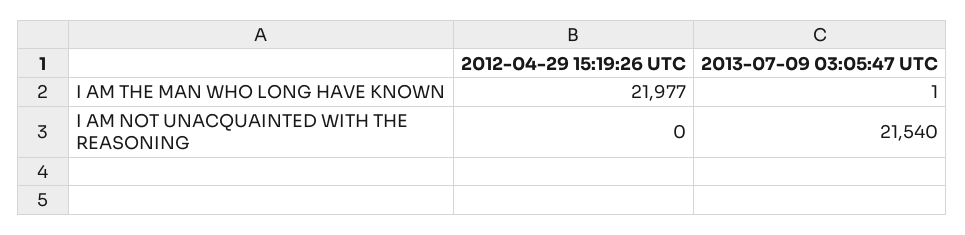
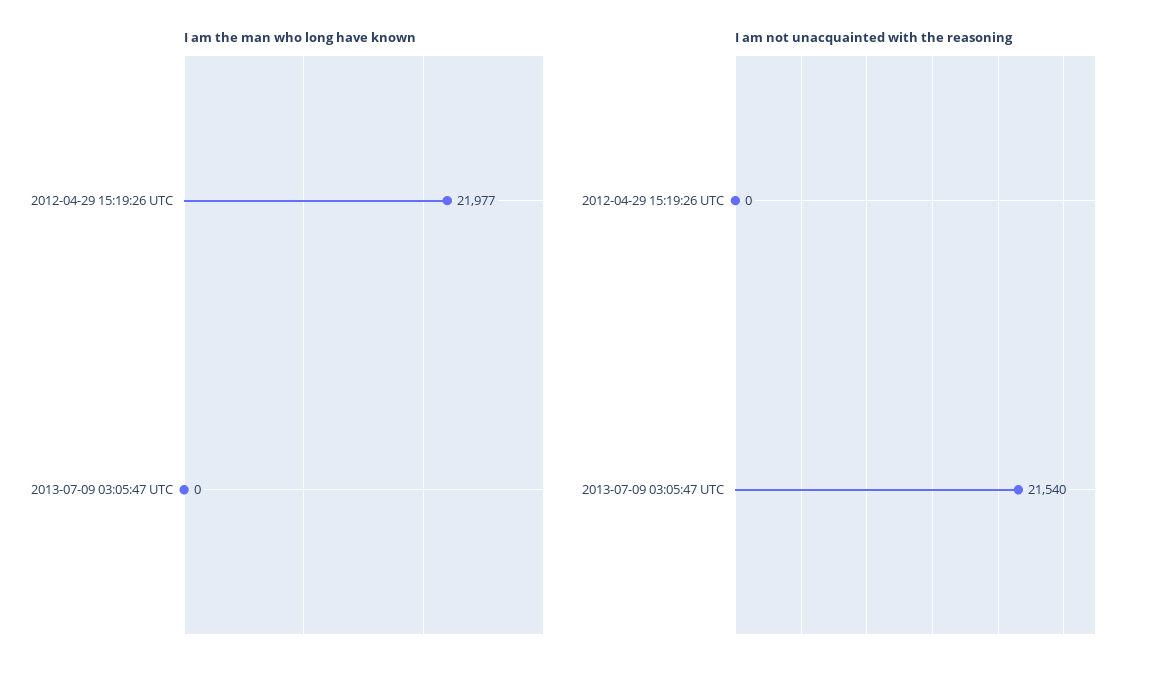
I AM THE MAN WHO LONG HAVE KNOWN, 2013-07-09 03:05:47 UTC: 1 -> 0

